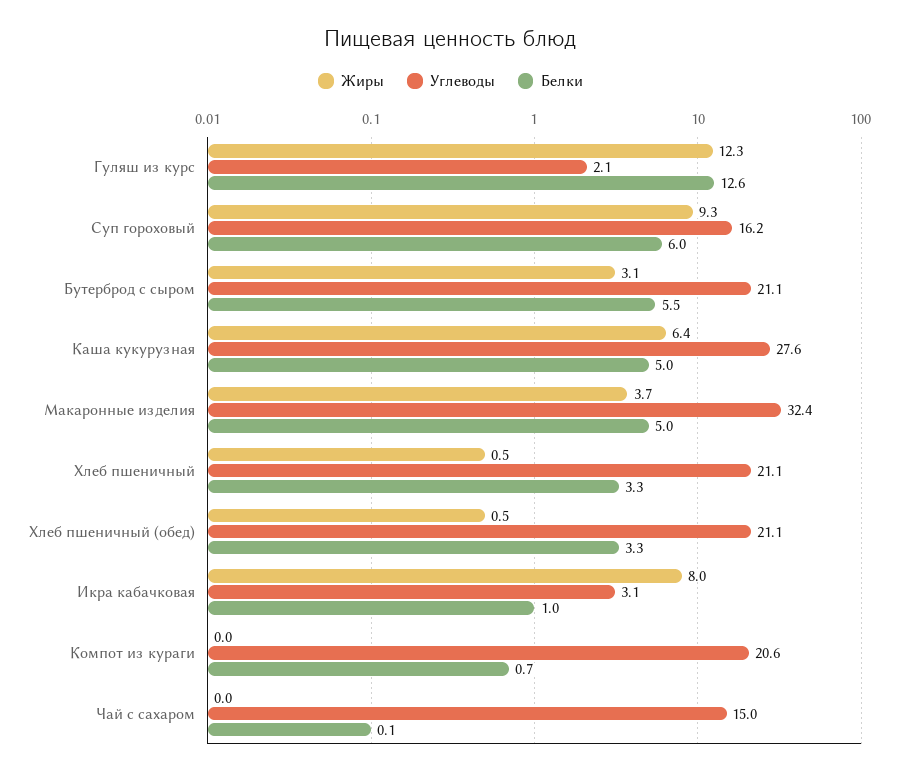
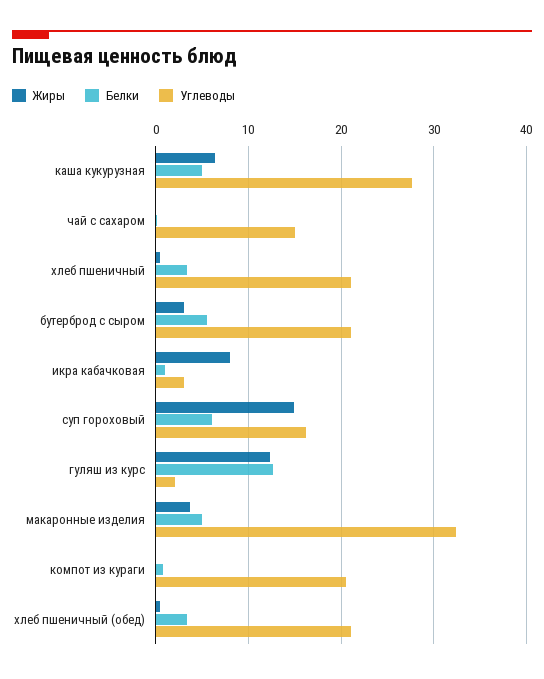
Жиры, Суп гороховый: 9.3 -> 15

